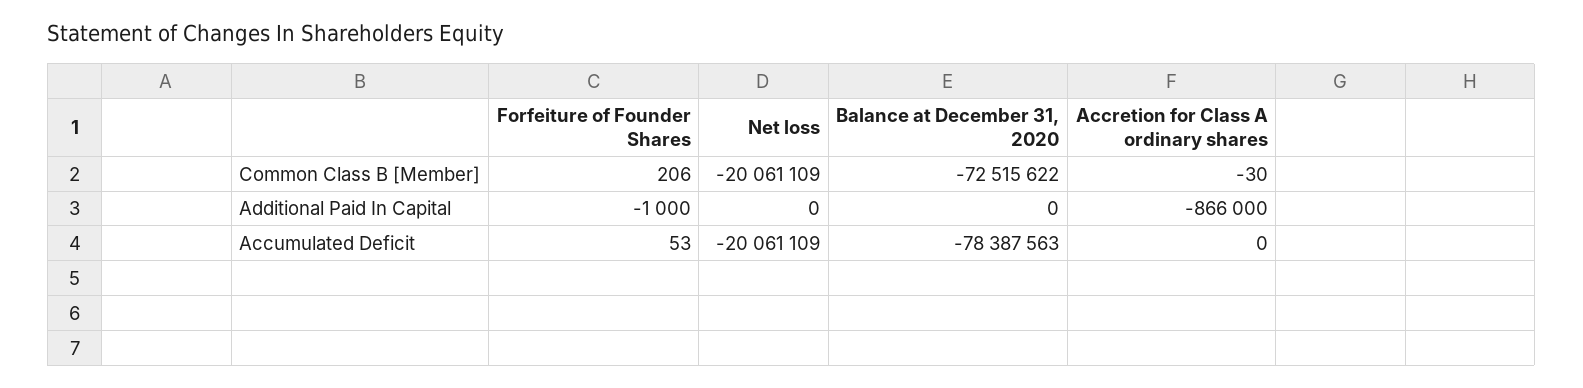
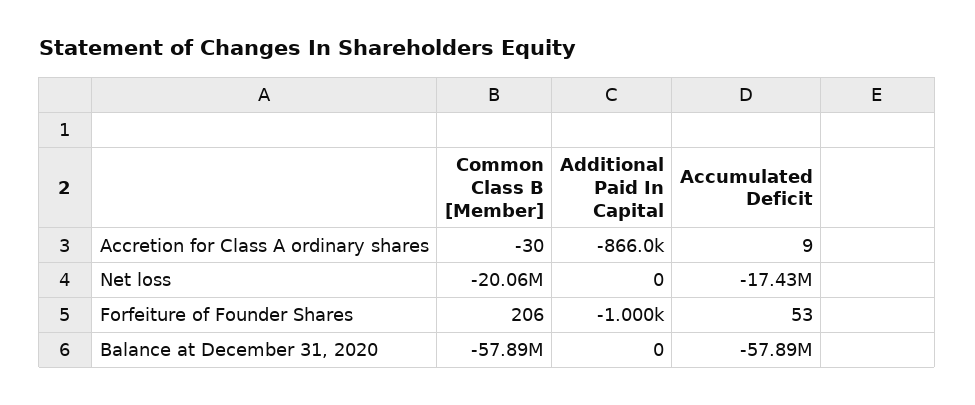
Balance at December 31, 2020, Common Class B [Member]: -72515622 -> -57890000
Net loss, Accumulated Deficit: -20061109 -> -17430000
Balance at December 31, 2020, Accumulated Deficit: -78387563 -> -57890000
Accretion for Class A ordinary shares, Accumulated Deficit: 0 -> 9

